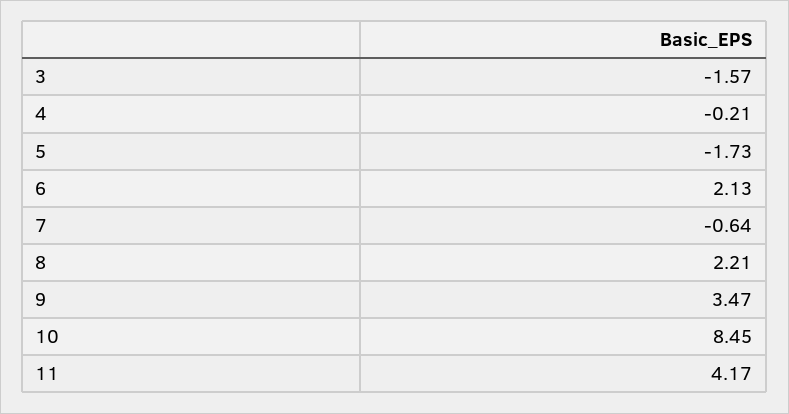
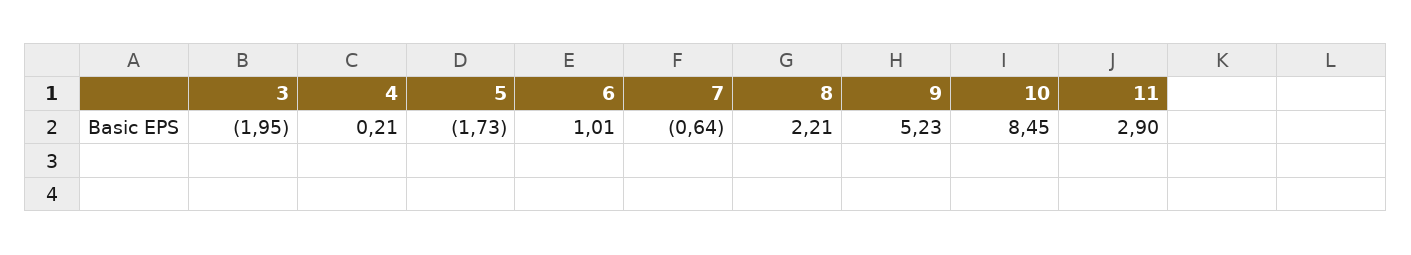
3: -1.57 -> -1.95
4: -0.21 -> 0.21
6: 2.13 -> 1.01
9: 3.47 -> 5.23
11: 4.17 -> 2.9

